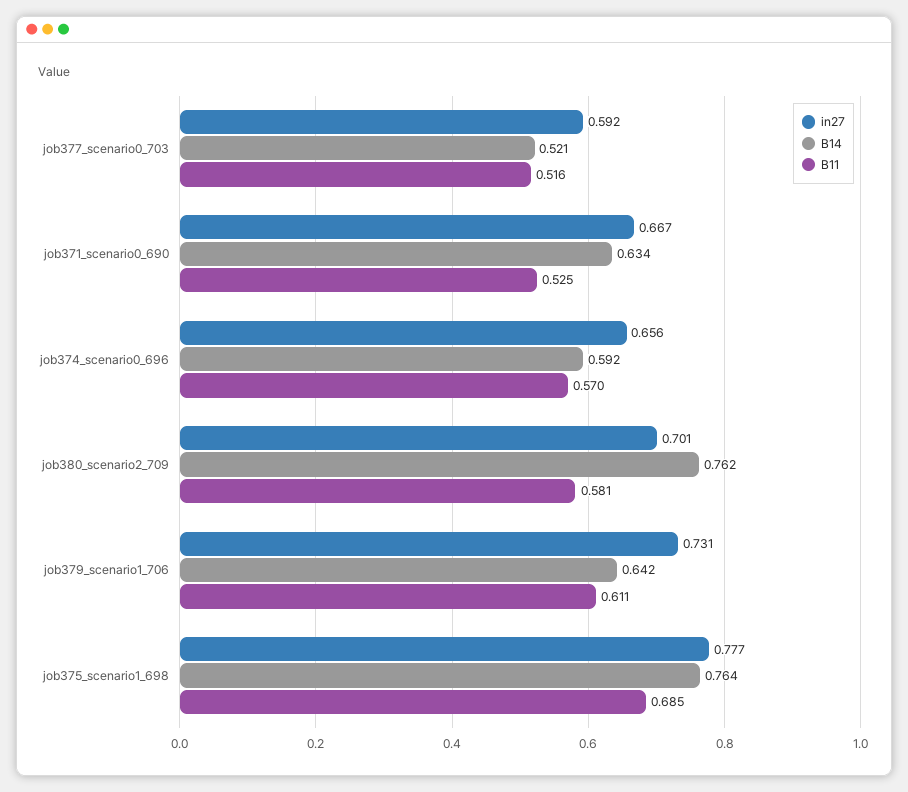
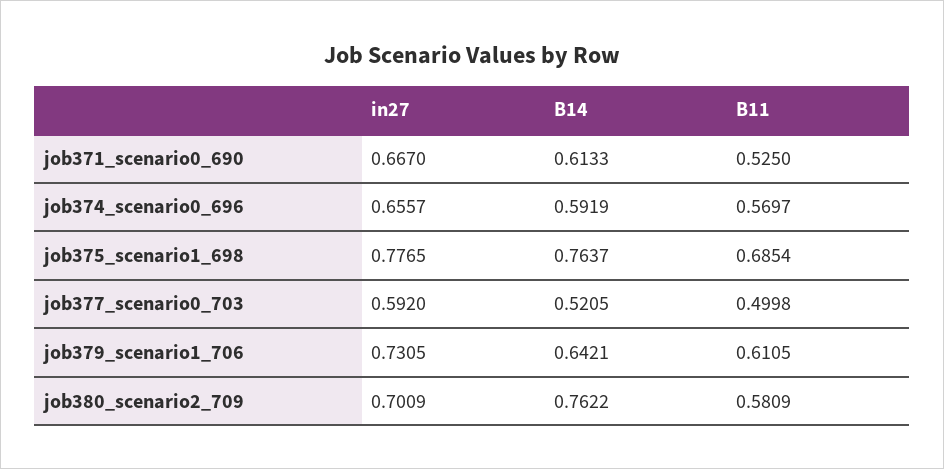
B11, job377_scenario0_703: 0.516 -> 0.4998
B14, job371_scenario0_690: 0.634 -> 0.6133

